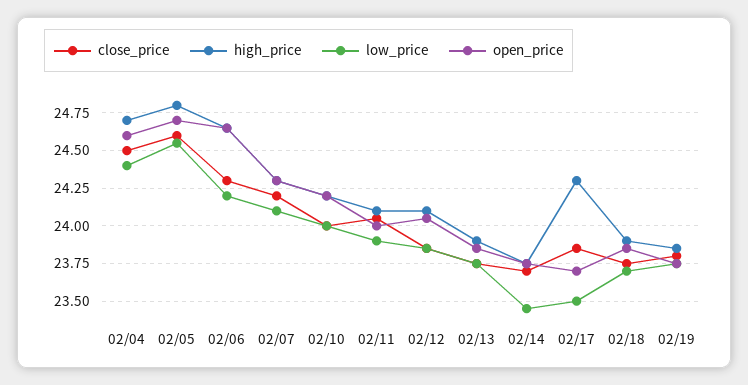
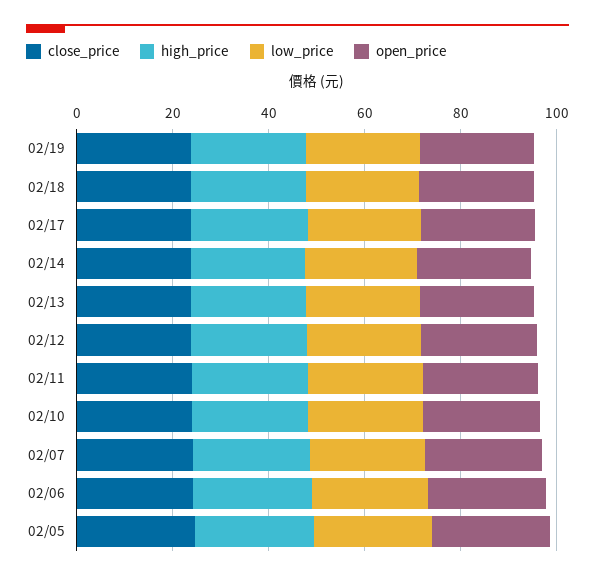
close_price, 02/04: 24.5 -> none
high_price, 02/04: 24.7 -> none
low_price, 02/04: 24.4 -> none
open_price, 02/04: 24.6 -> none

